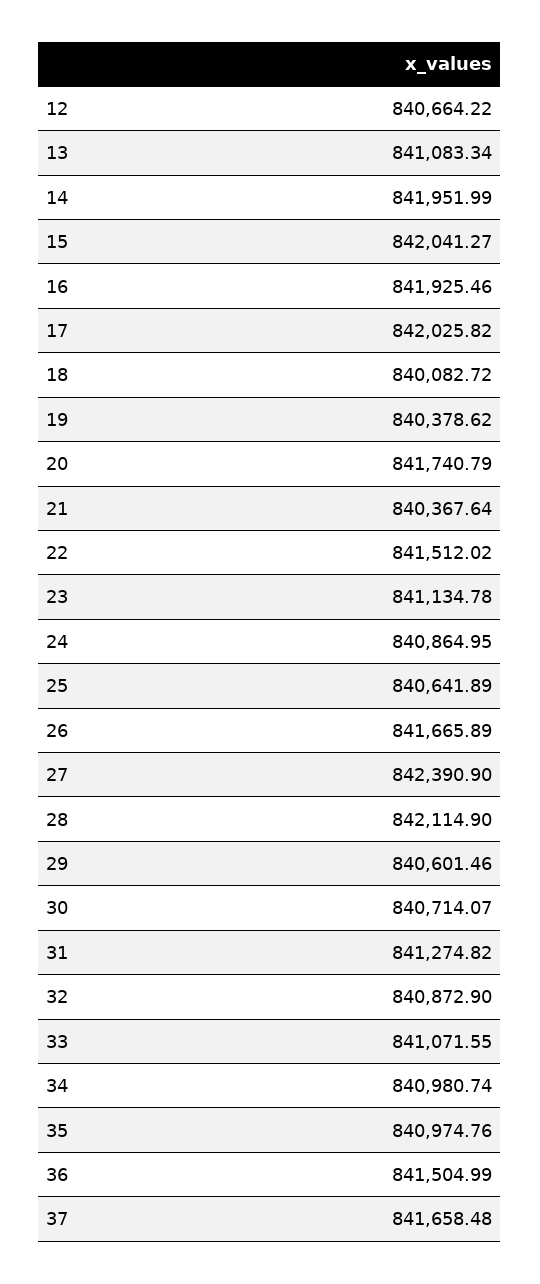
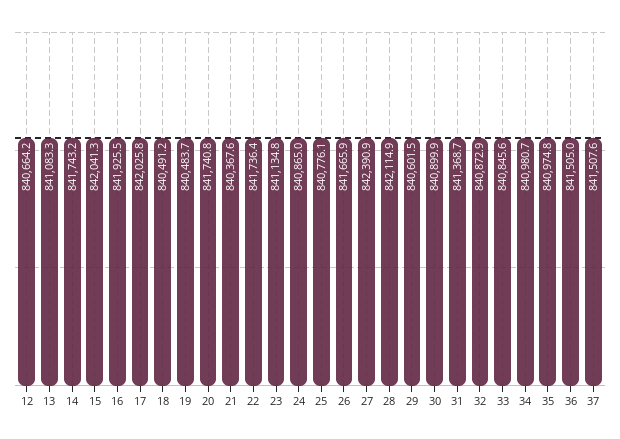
14: 841951.99 -> 841743.2
18: 840082.72 -> 840491.2
19: 840378.62 -> 840483.7
22: 841512.02 -> 841736.4
25: 840641.89 -> 840776.1
30: 840714.07 -> 840899.9
31: 841274.82 -> 841368.7
33: 841071.55 -> 840845.6
37: 841658.48 -> 841507.6

